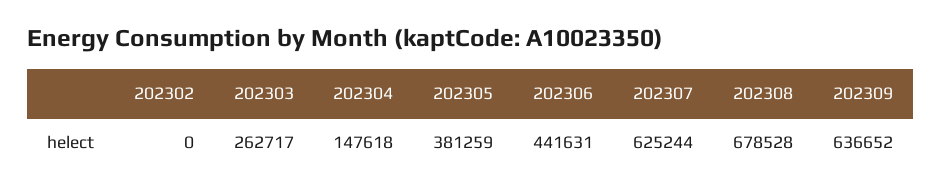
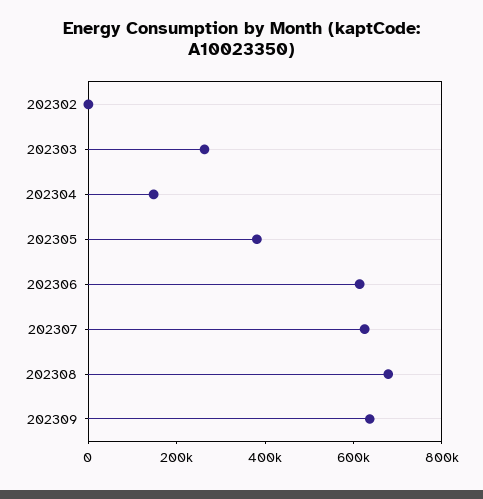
202306: 441631 -> 600000

